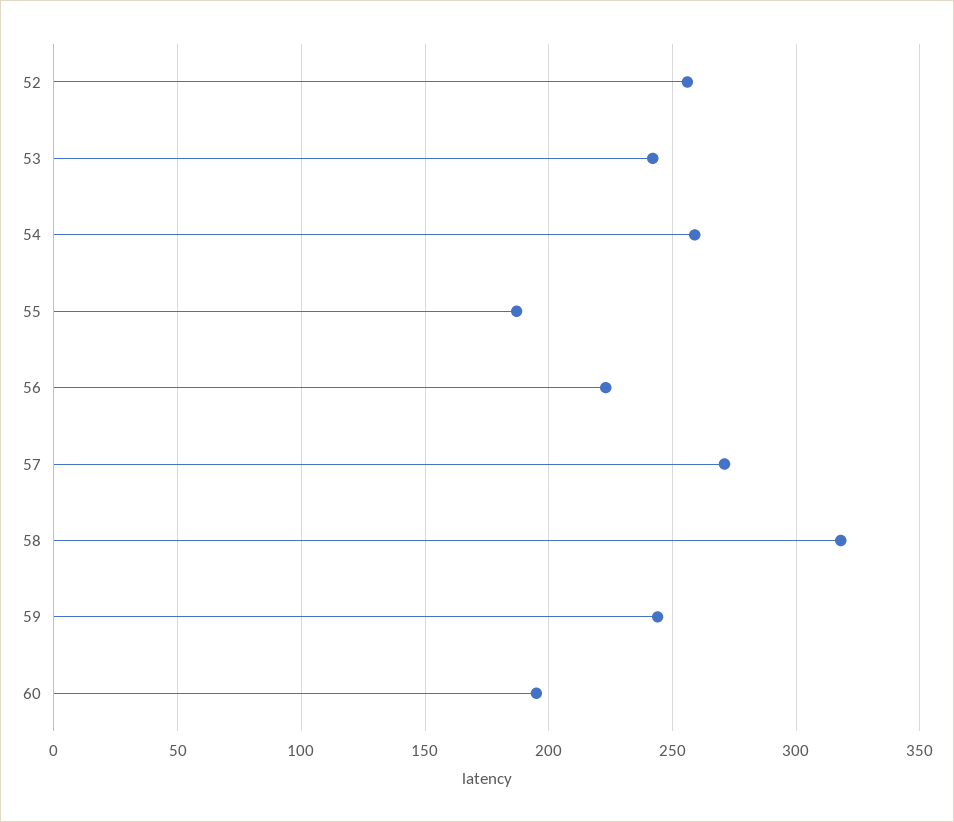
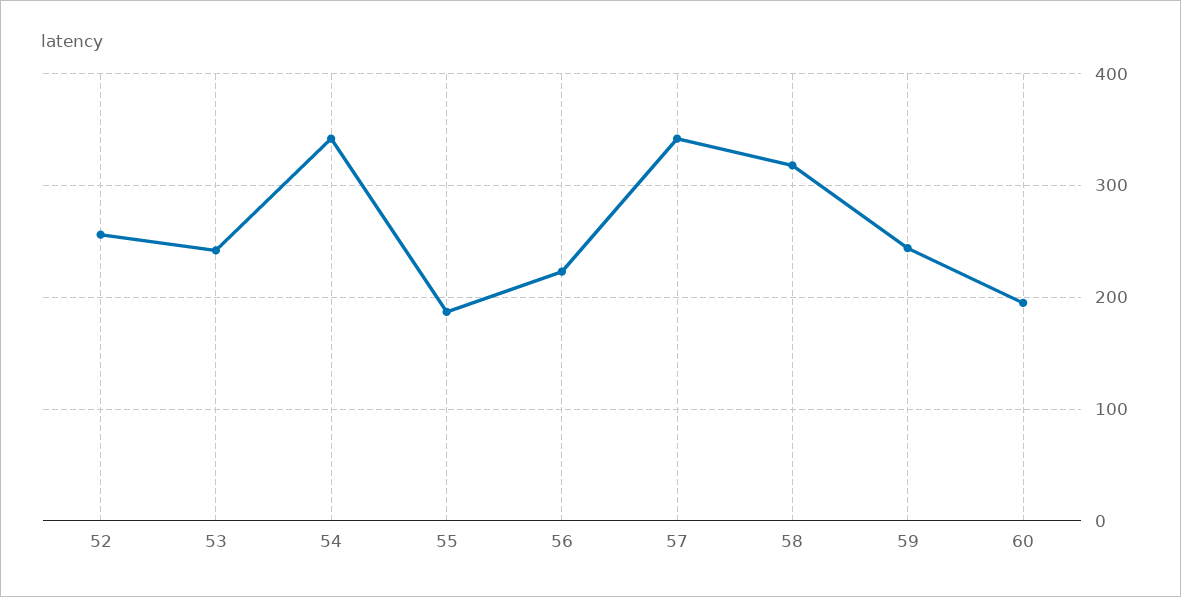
54: 260 -> 340
57: 270 -> 340

